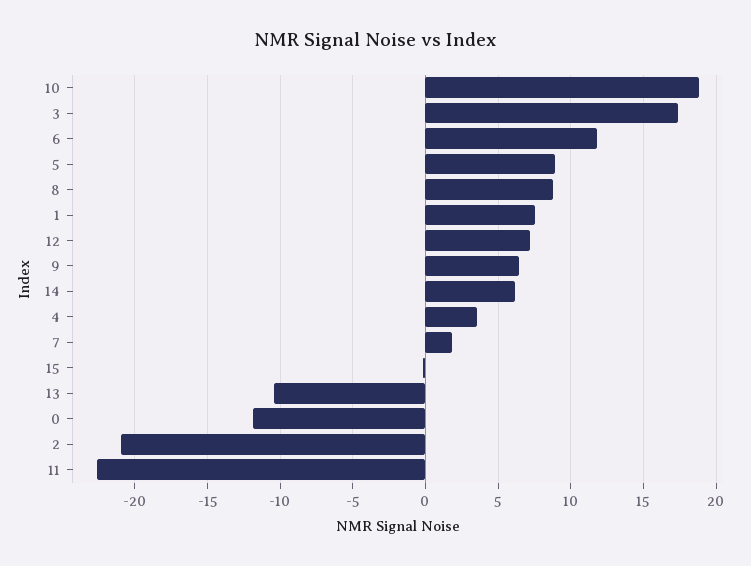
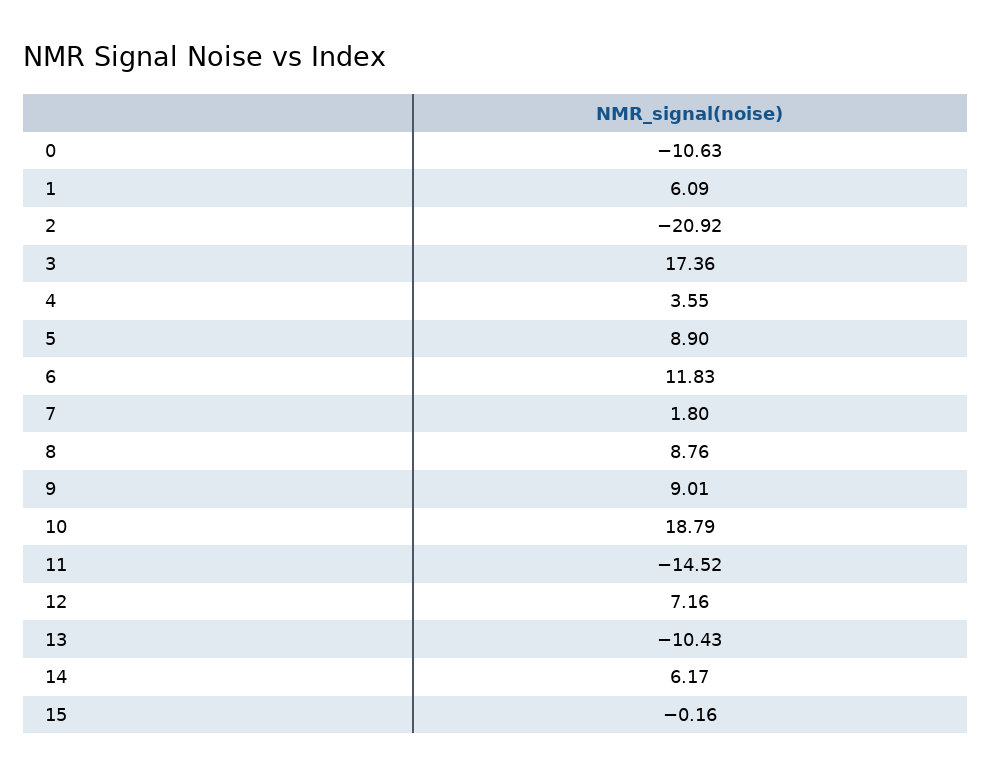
1: 7.5 -> 6.09
9: 6.5 -> 9.01
0: -12 -> -10.63
11: -22.5 -> -14.52

